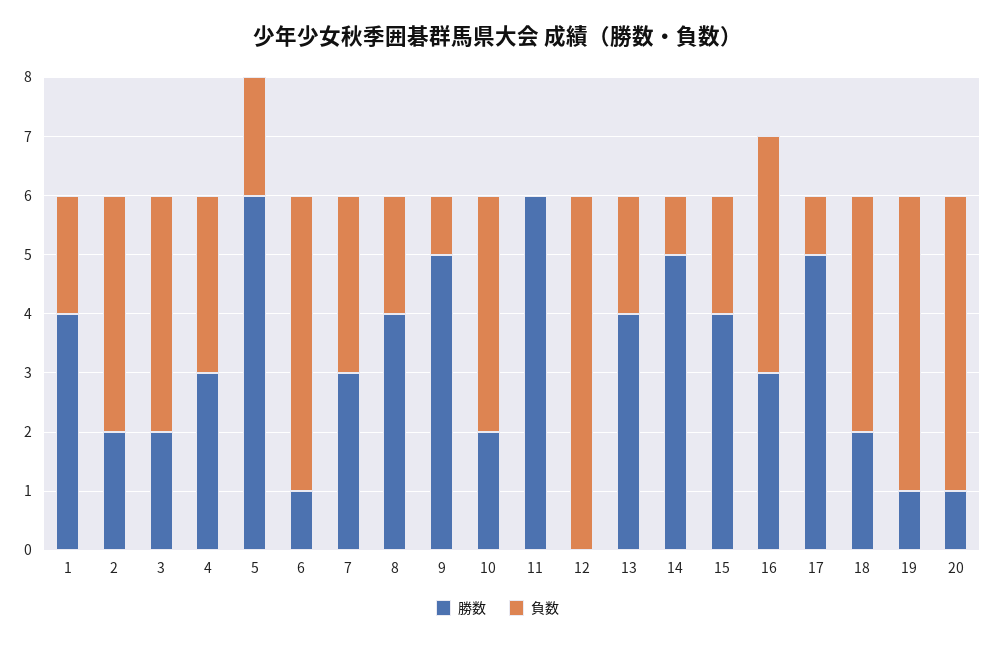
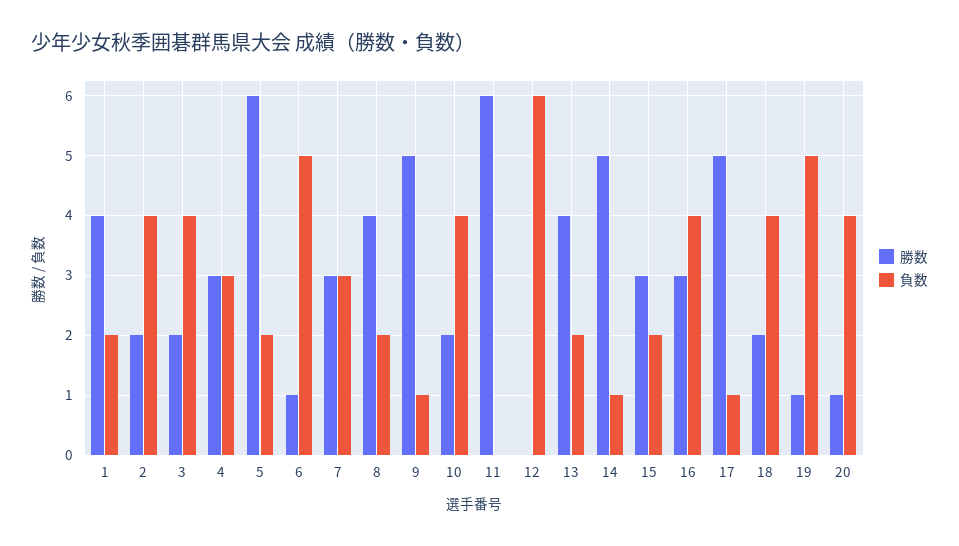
勝数, 15: 4 -> 3
負数, 20: 5 -> 4

